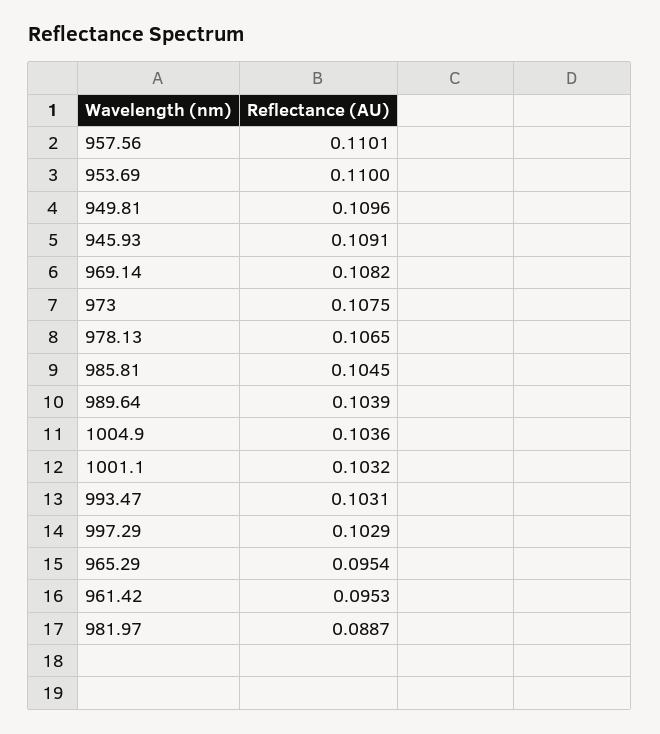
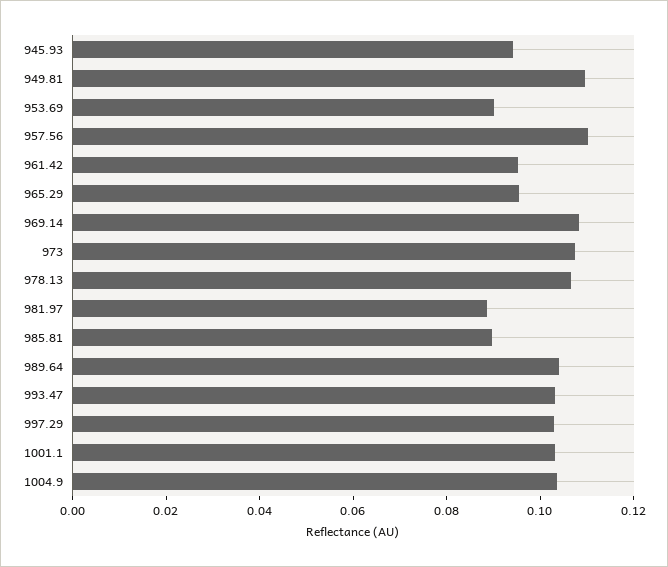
953.69: 0.11 -> 0.09
945.93: 0.1091 -> 0.095
985.81: 0.1045 -> 0.09

